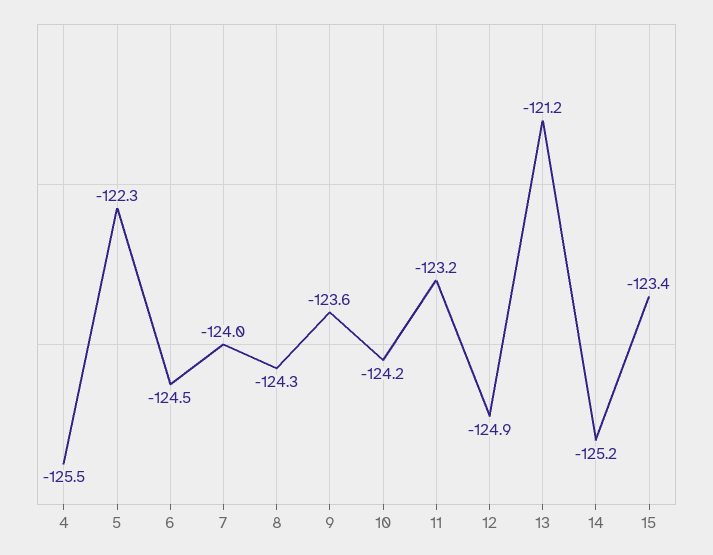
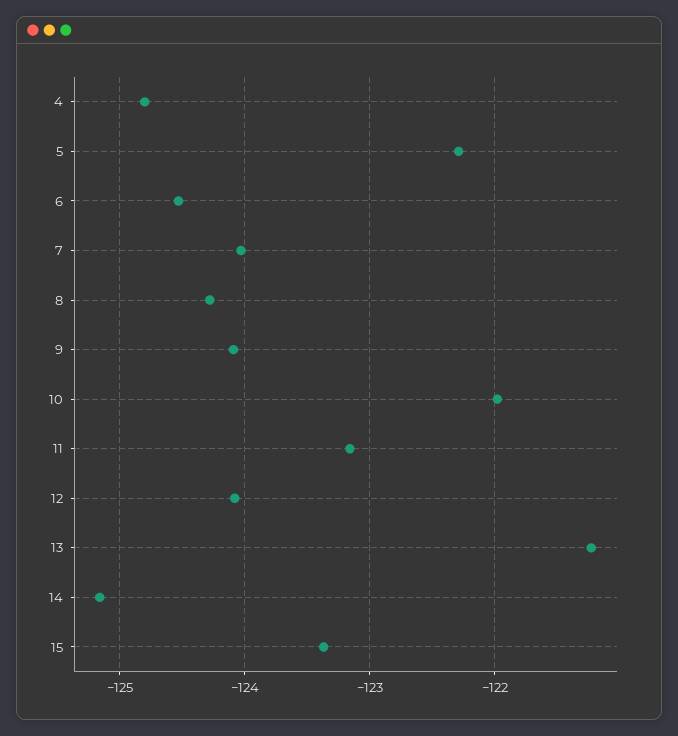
4: -125.5 -> -124.8
9: -123.6 -> -124.1
10: -124.2 -> -122
12: -124.9 -> -124.1

